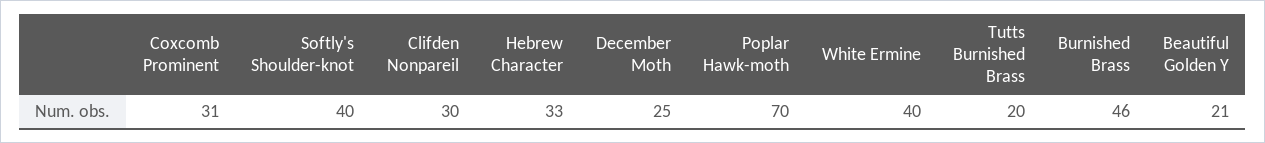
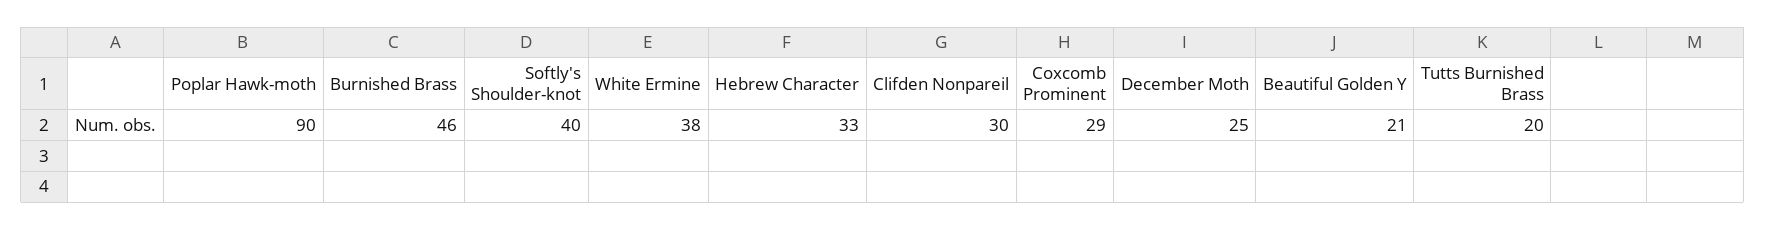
Coxcomb Prominent: 31 -> 29
Poplar Hawk-moth: 70 -> 90
White Ermine: 40 -> 38

